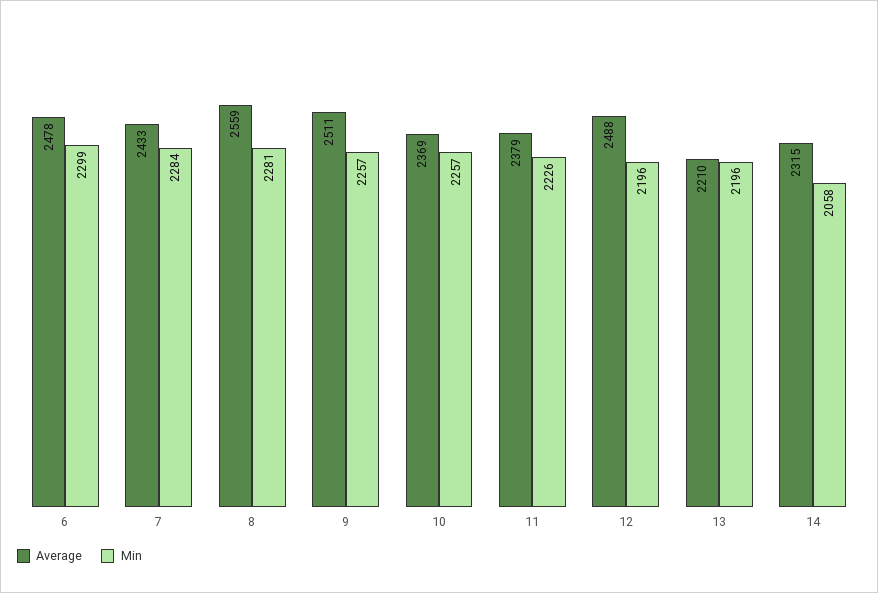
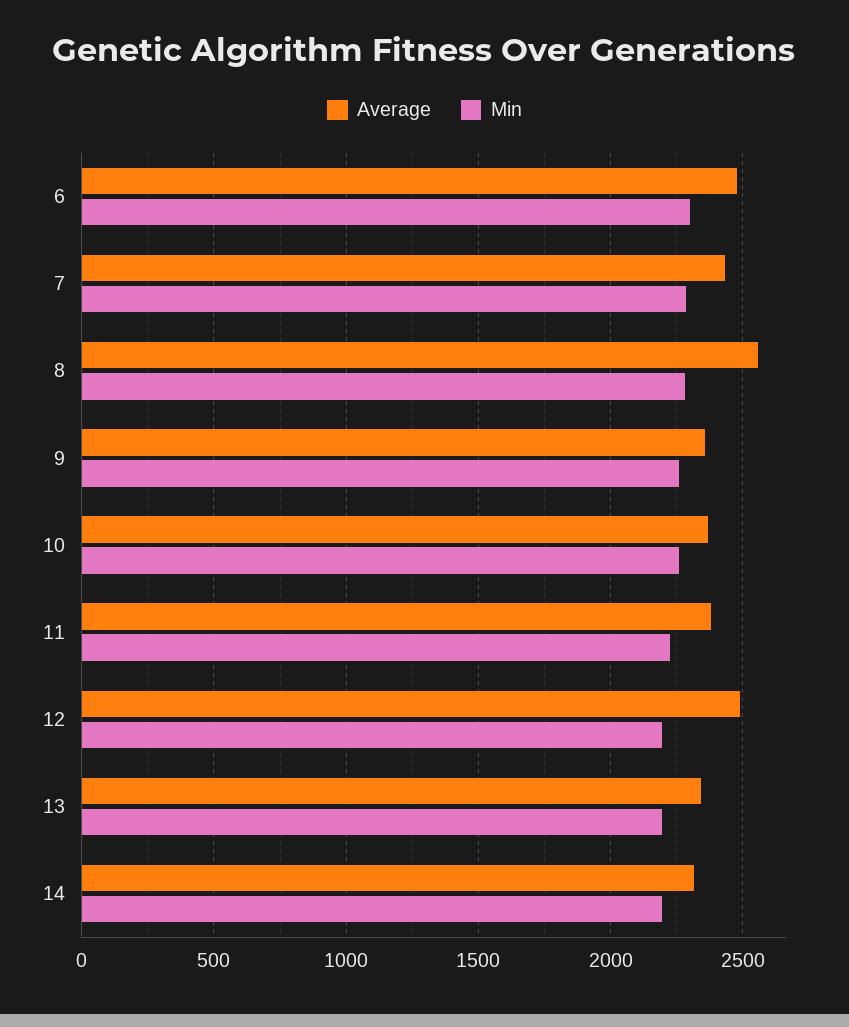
Average, 9: 2511 -> 2350
Average, 13: 2210 -> 2350
Min, 14: 2058 -> 2200

